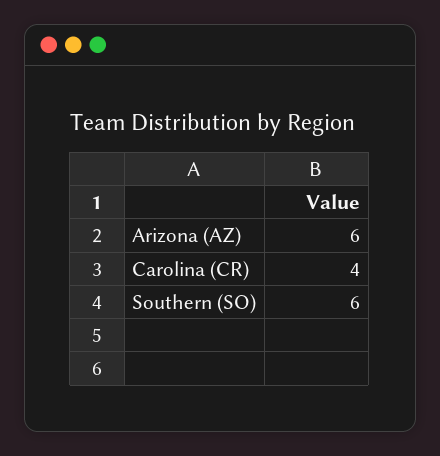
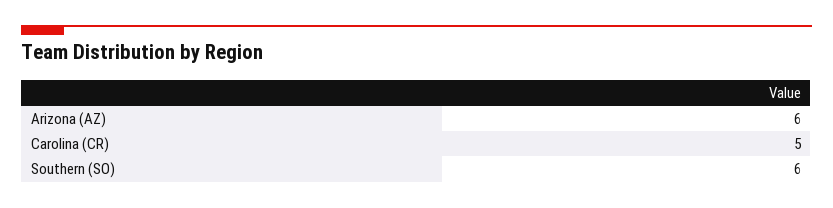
Carolina (CR): 4 -> 5

